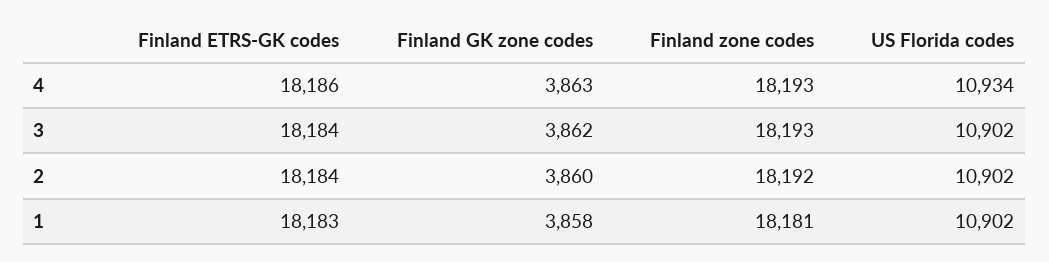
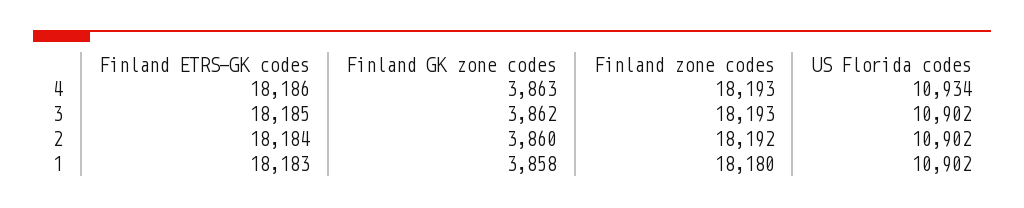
Finland ETRS-GK codes, 3: 18184 -> 18185
Finland zone codes, 1: 18181 -> 18180

